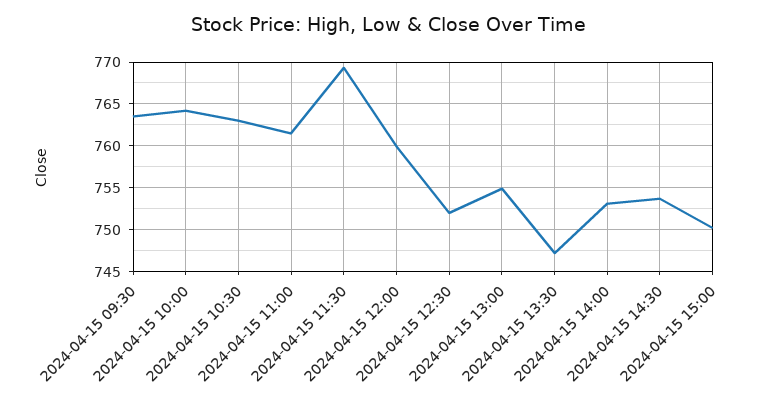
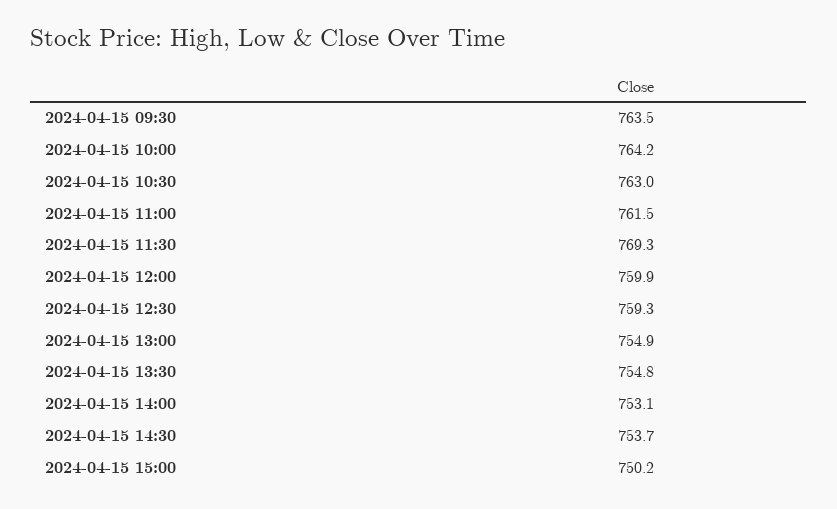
2024-04-15 12:30: 752 -> 759.3
2024-04-15 13:30: 747 -> 754.8

